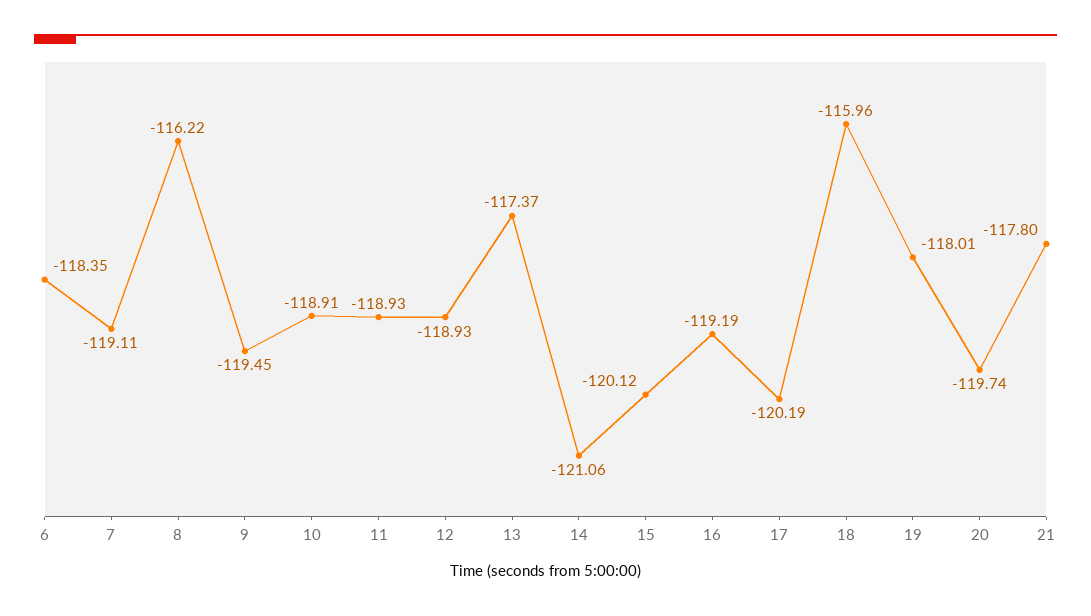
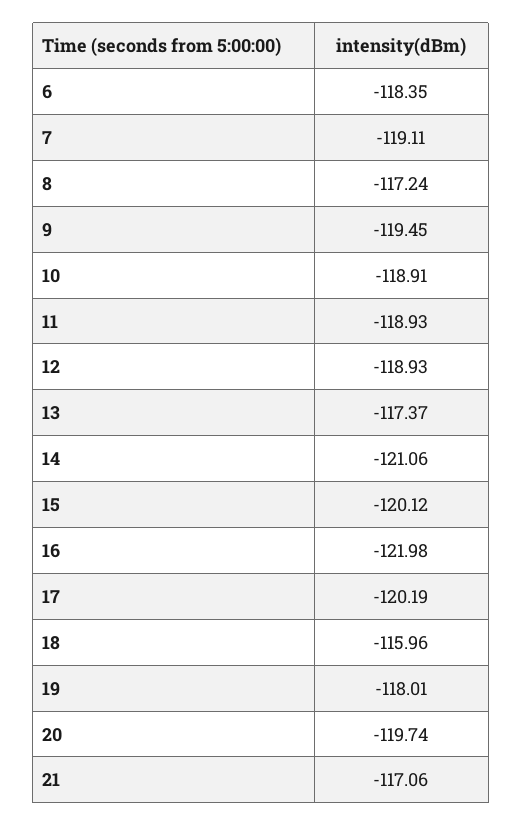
8: -116.22 -> -117.24
16: -119.19 -> -121.98
21: -117.8 -> -117.06

